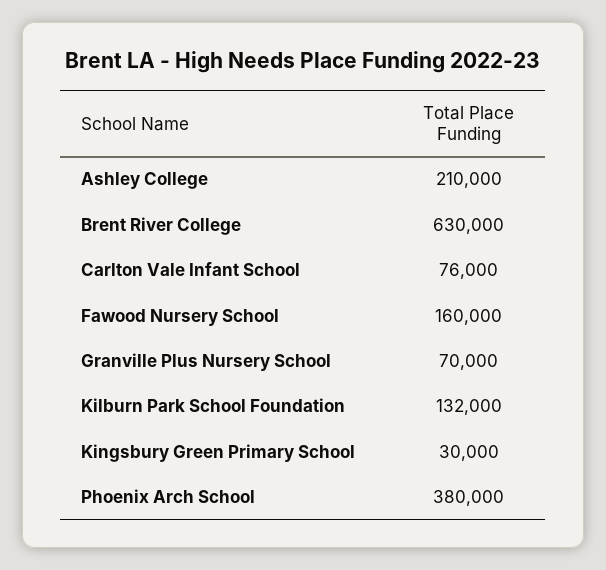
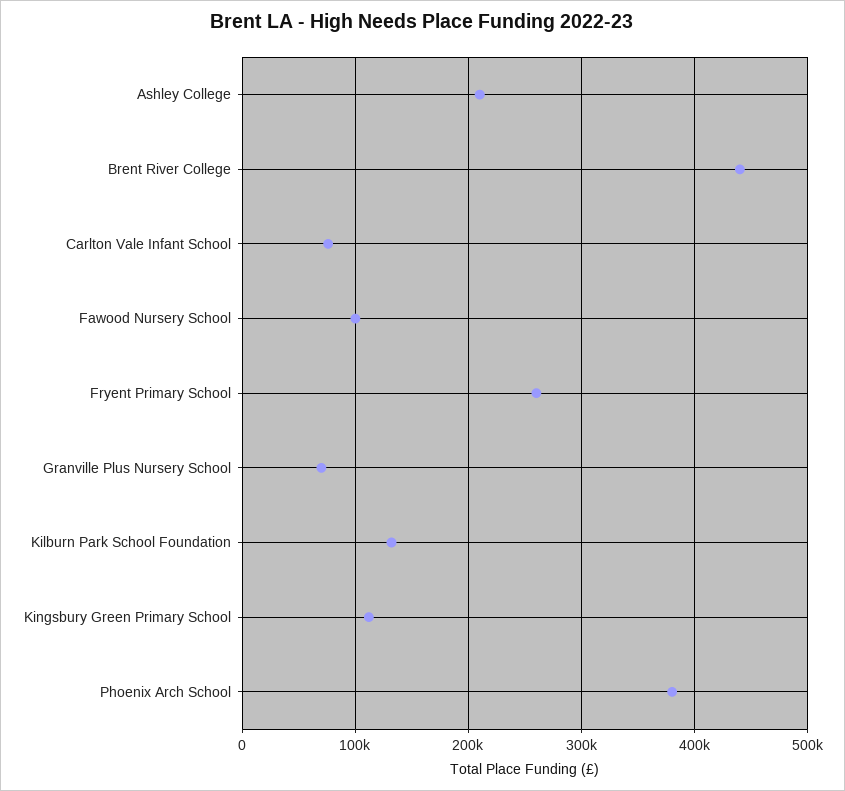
Brent River College: 630000 -> 440000
Fawood Nursery School: 160000 -> 100000
Kingsbury Green Primary School: 30000 -> 110000
Fryent Primary School: none -> 260000

